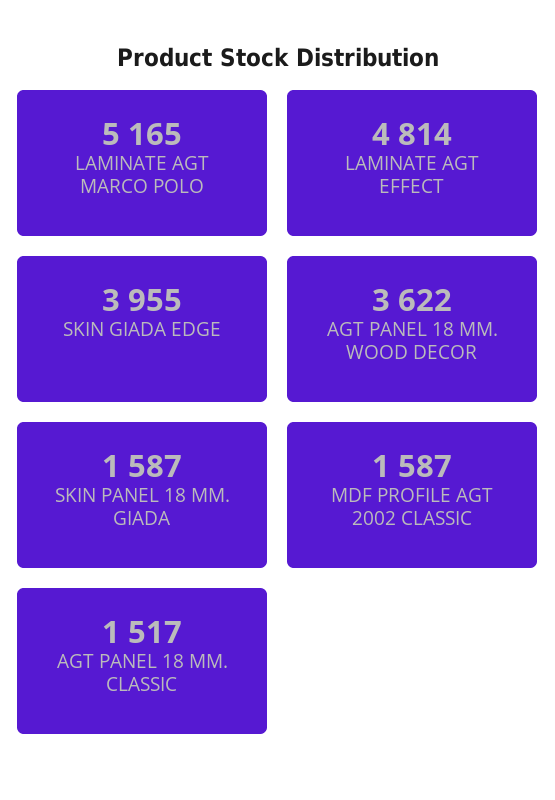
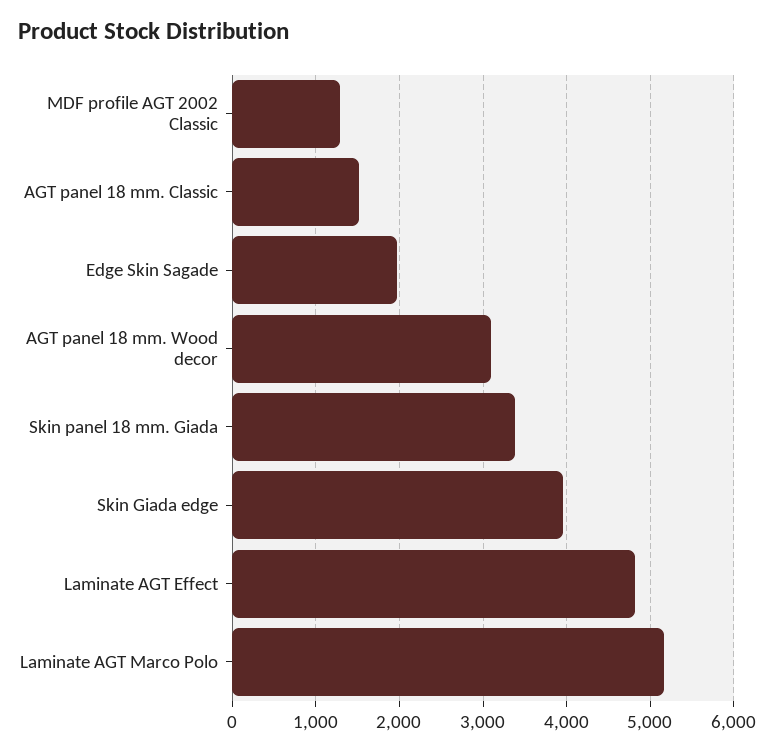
AGT PANEL 18 MM. WOOD DECOR: 3622 -> 3100
SKIN PANEL 18 MM. GIADA: 1587 -> 3400
MDF PROFILE AGT 2002 CLASSIC: 1587 -> 1300
Edge Skin Sagade: none -> 2000

